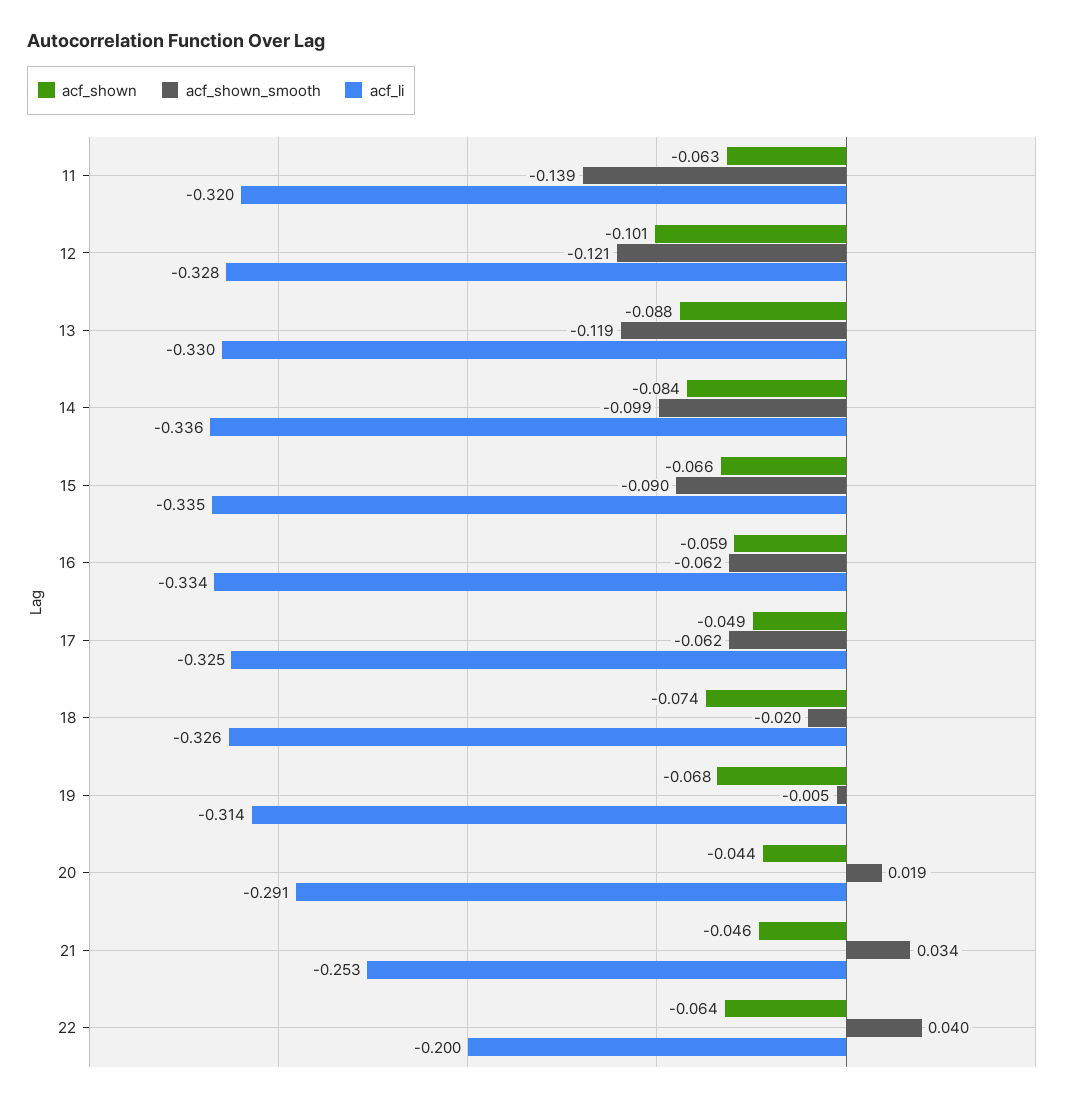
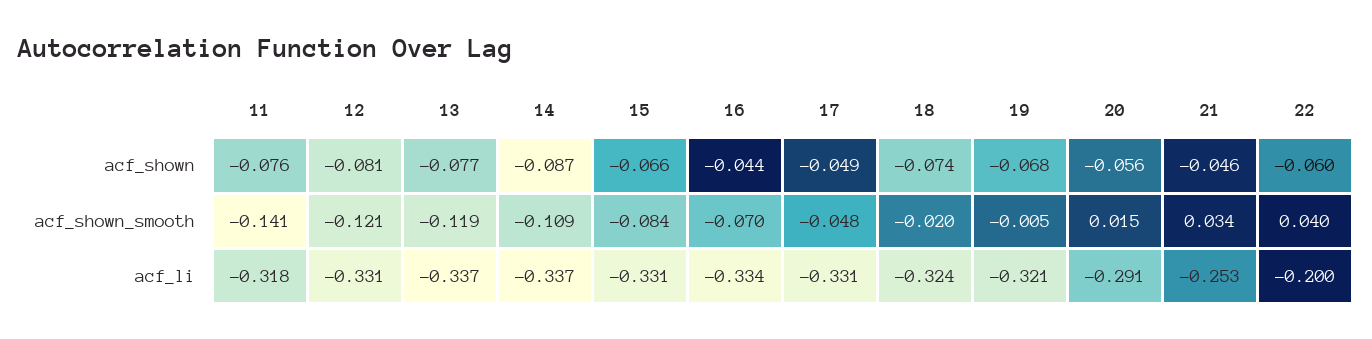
acf_shown, 11: -0.063 -> -0.076
acf_shown_smooth, 11: -0.139 -> -0.141
acf_li, 11: -0.32 -> -0.318
acf_shown, 12: -0.101 -> -0.081
acf_li, 12: -0.328 -> -0.331
acf_shown, 13: -0.088 -> -0.077
acf_li, 13: -0.33 -> -0.337
acf_shown, 14: -0.084 -> -0.087
acf_shown_smooth, 14: -0.099 -> -0.109
acf_li, 14: -0.336 -> -0.337
acf_shown_smooth, 15: -0.09 -> -0.084
acf_li, 15: -0.335 -> -0.331
acf_shown, 16: -0.059 -> -0.044
acf_shown_smooth, 16: -0.062 -> -0.07
acf_shown_smooth, 17: -0.062 -> -0.048
acf_li, 17: -0.325 -> -0.331
acf_li, 18: -0.326 -> -0.324
acf_li, 19: -0.314 -> -0.321
acf_shown, 20: -0.044 -> -0.056
acf_shown_smooth, 20: 0.019 -> 0.015
acf_shown, 22: -0.064 -> -0.06

